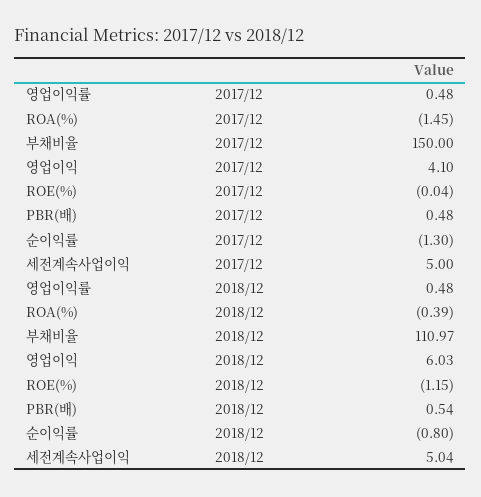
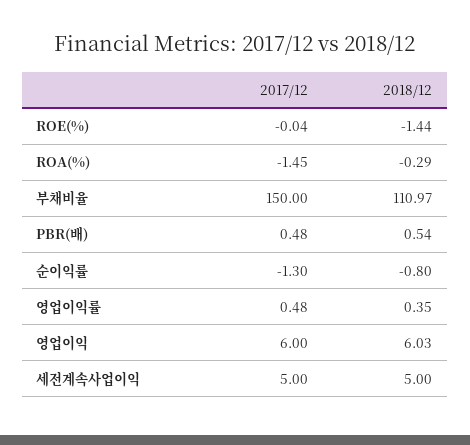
영업이익, 2017/12: 4.1 -> 6
영업이익률, 2018/12: 0.48 -> 0.35
ROA(%), 2018/12: -0.39 -> -0.29
ROE(%), 2018/12: -1.15 -> -1.44
세전계속사업이익, 2018/12: 5.04 -> 5

